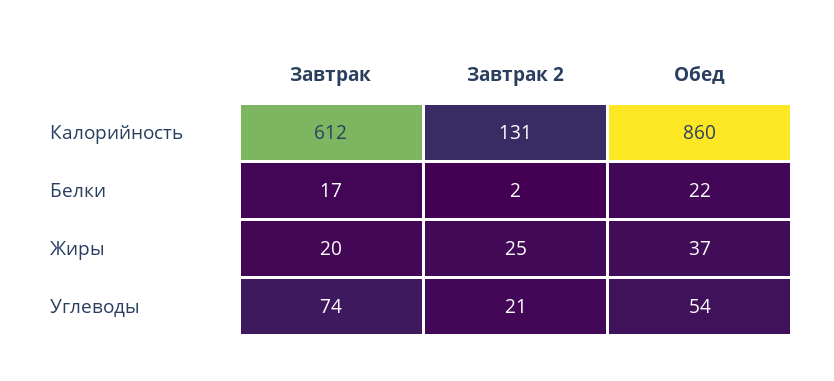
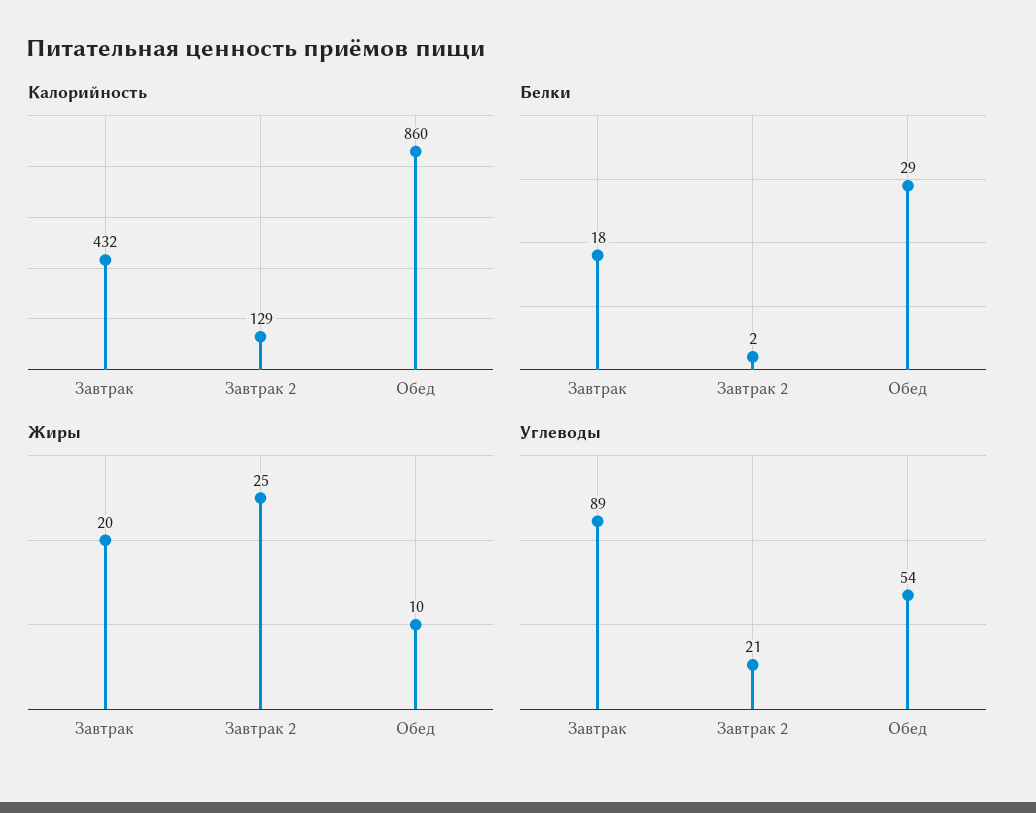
Калорийность, Завтрак: 612 -> 432
Калорийность, Завтрак 2: 131 -> 129
Белки, Завтрак: 17 -> 18
Белки, Обед: 22 -> 29
Жиры, Обед: 37 -> 10
Углеводы, Завтрак: 74 -> 89

